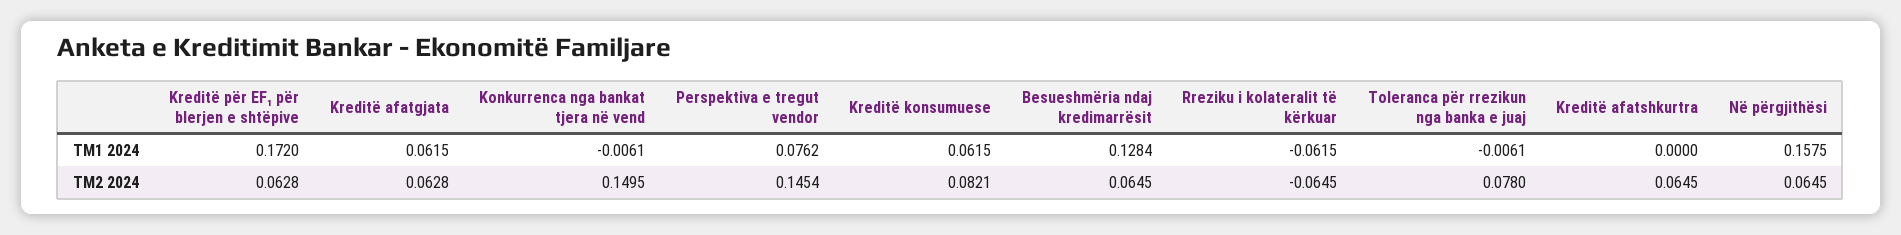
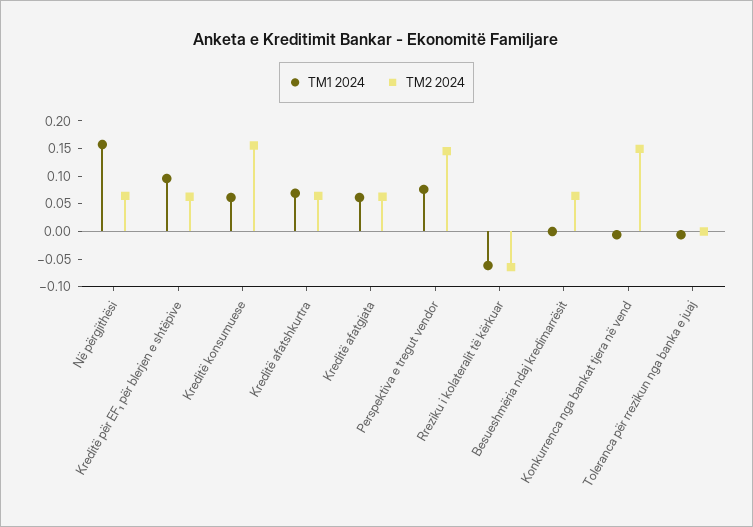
TM1 2024, Kreditë për EF₁ për blerjen e shtëpive: 0.172 -> 0.1
TM1 2024, Besueshmëria ndaj kredimarrësit: 0.1284 -> 0
TM1 2024, Kreditë afatshkurtra: 0 -> 0.075
TM2 2024, Kreditë konsumuese: 0.0821 -> 0.15
TM2 2024, Toleranca për rrezikun nga banka e juaj: 0.078 -> 0

